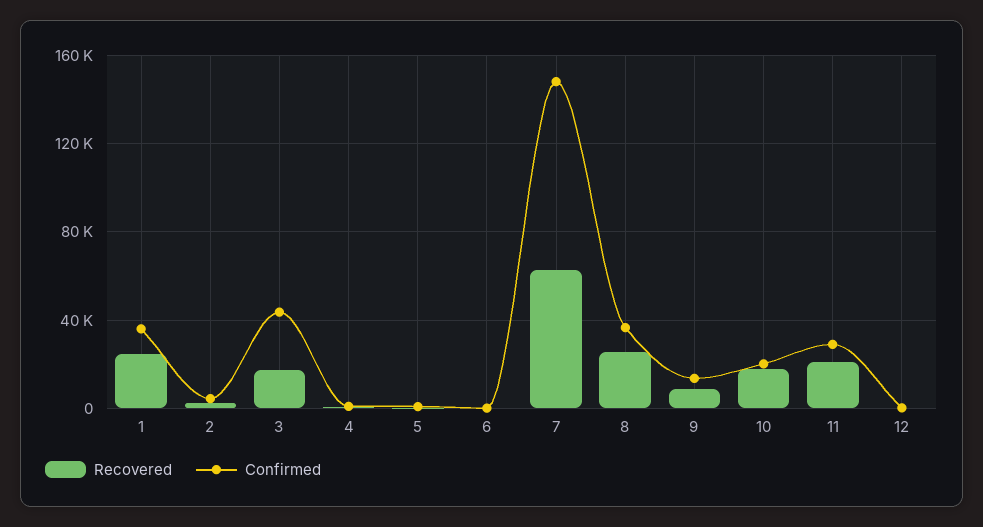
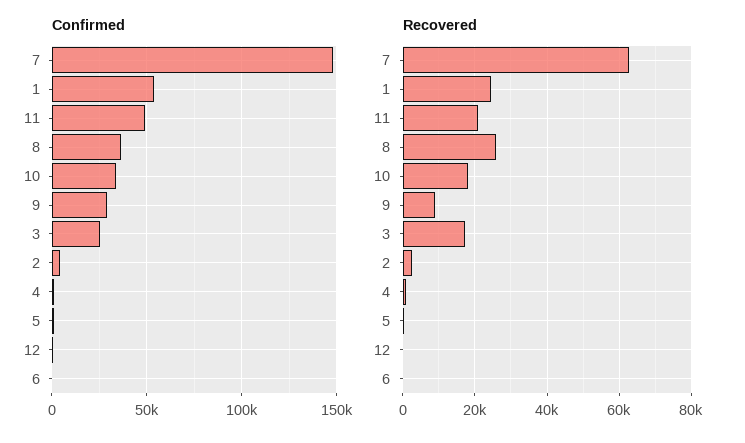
Confirmed, 1: 35000 -> 55000
Confirmed, 3: 45000 -> 25000
Confirmed, 9: 15000 -> 30000
Confirmed, 10: 20000 -> 35000
Confirmed, 11: 30000 -> 50000

